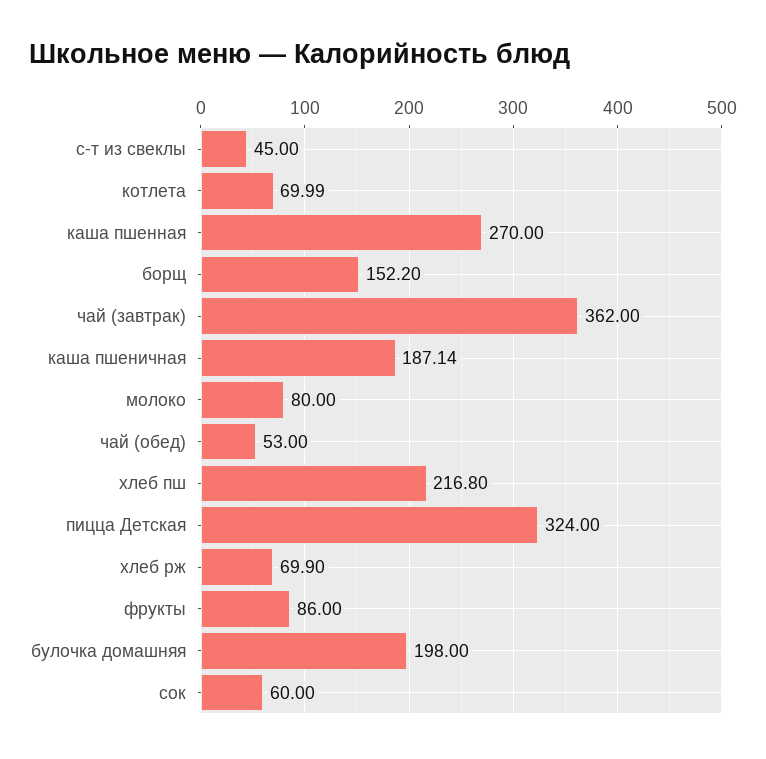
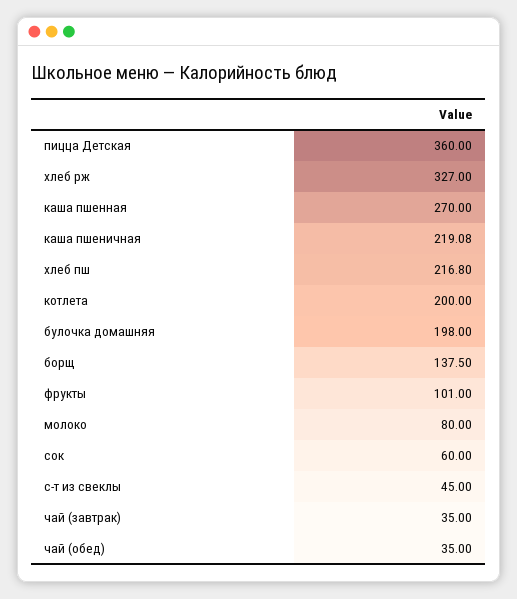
котлета: 69.99 -> 200
борщ: 152.2 -> 137.5
чай (завтрак): 362 -> 35
каша пшеничная: 187.14 -> 219.08
чай (обед): 53 -> 35
пицца Детская: 324 -> 360
хлеб рж: 69.9 -> 327
фрукты: 86 -> 101

